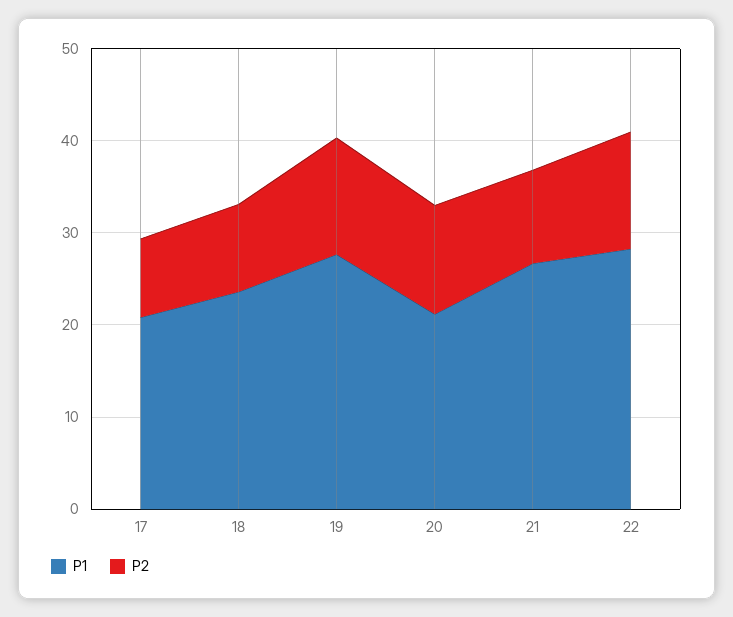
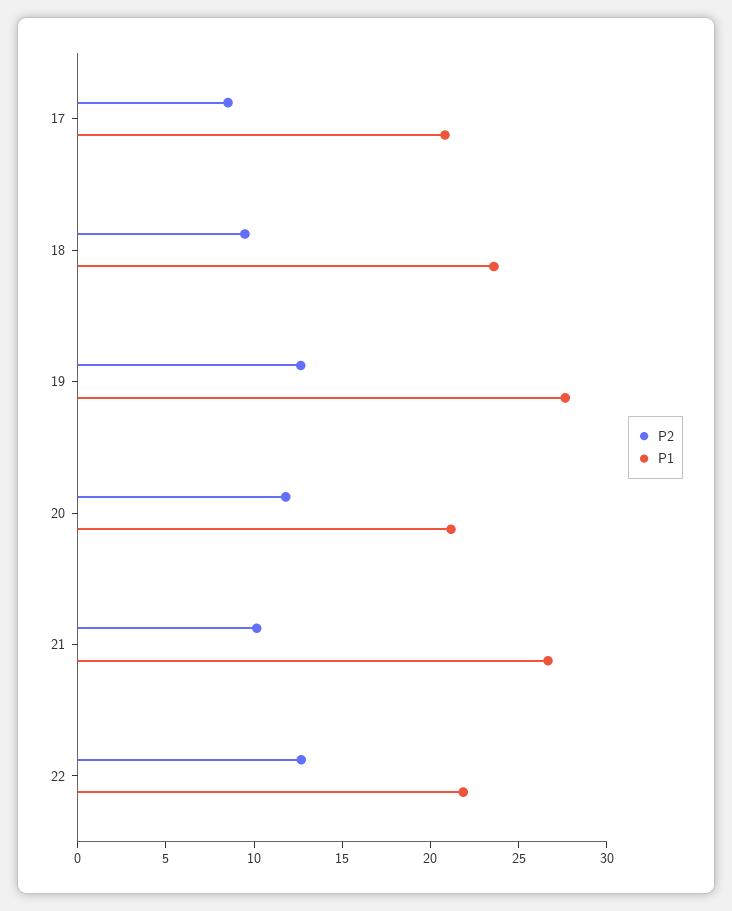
P1, 22: 28 -> 22

